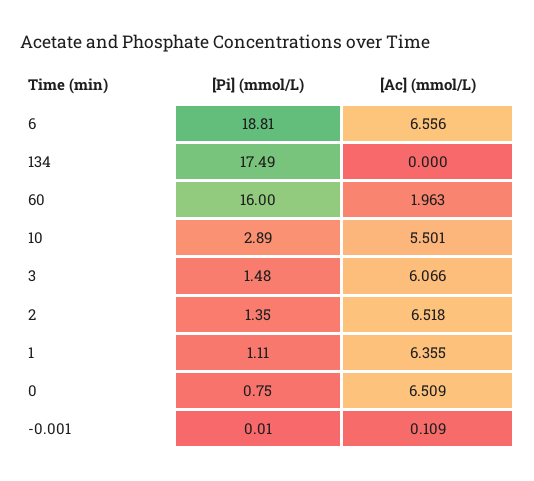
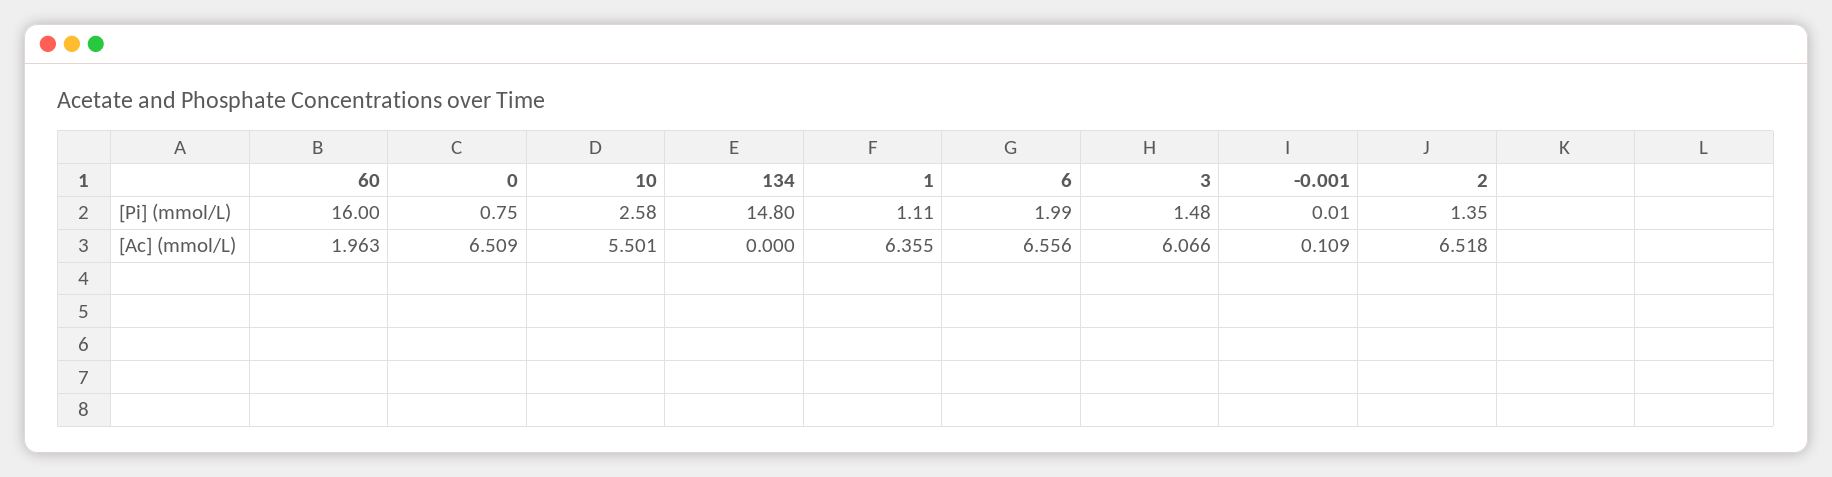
[Pi] (mmol/L), 6: 18.81 -> 1.99
[Pi] (mmol/L), 134: 17.49 -> 14.8
[Pi] (mmol/L), 10: 2.89 -> 2.58

